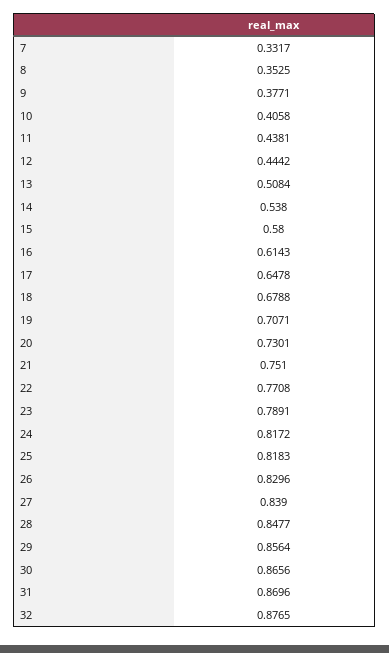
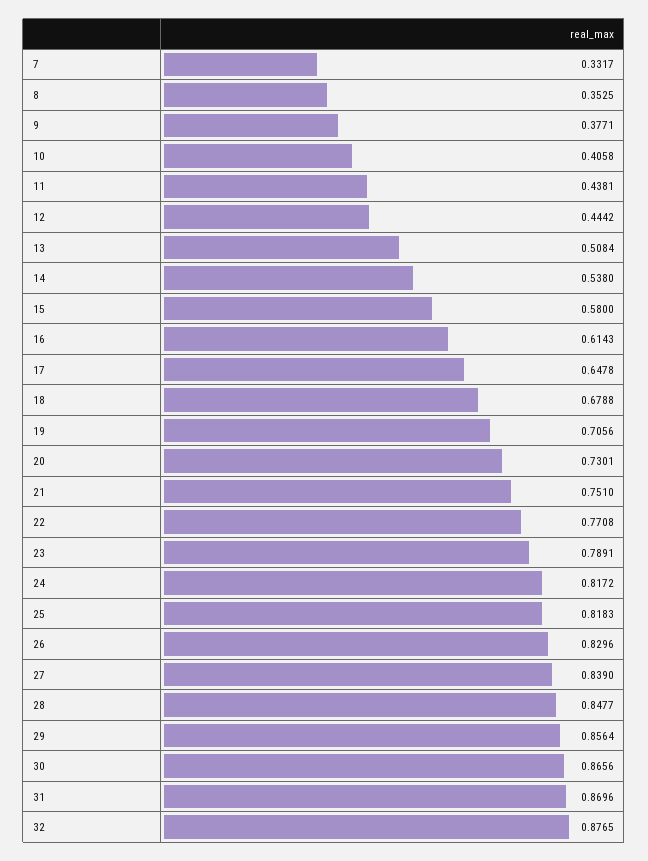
19: 0.7071 -> 0.7056

